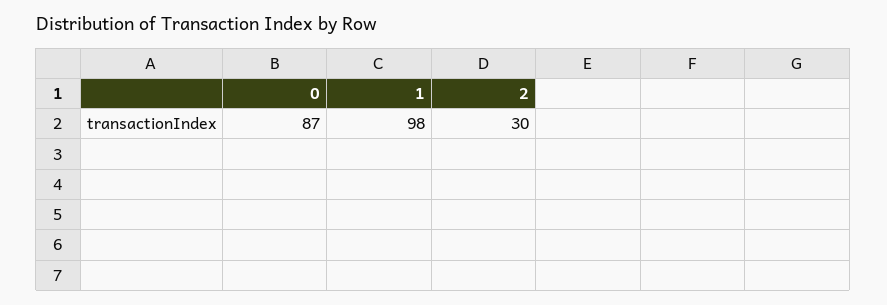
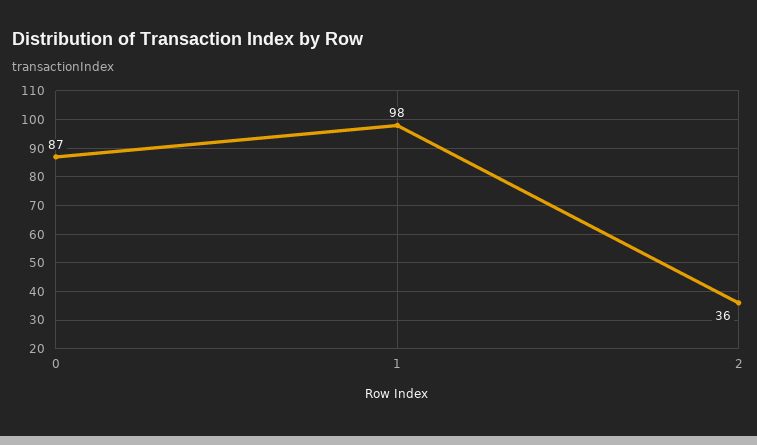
2: 30 -> 36

